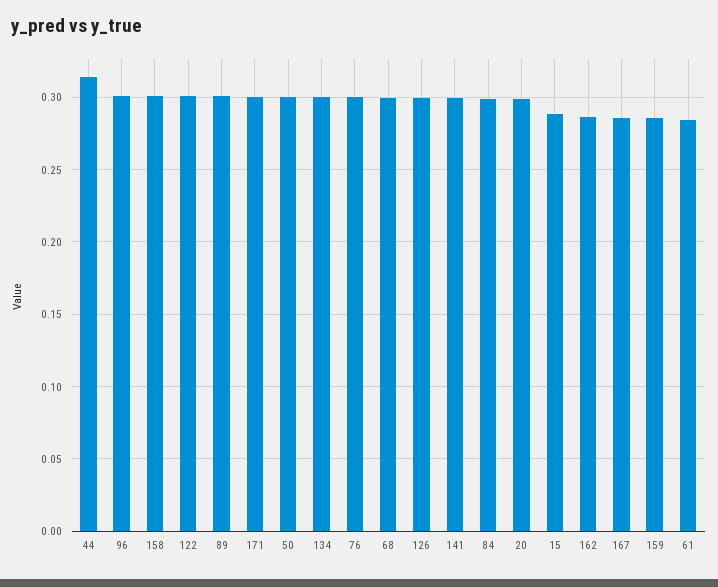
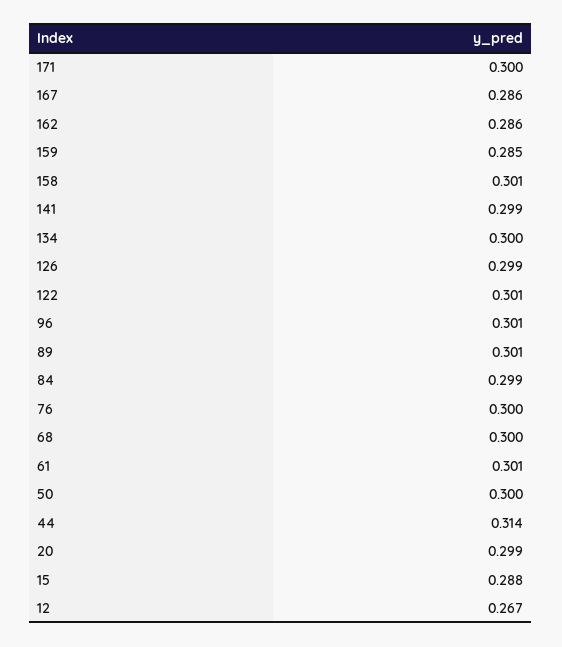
61: 0.285 -> 0.301
12: none -> 0.267

